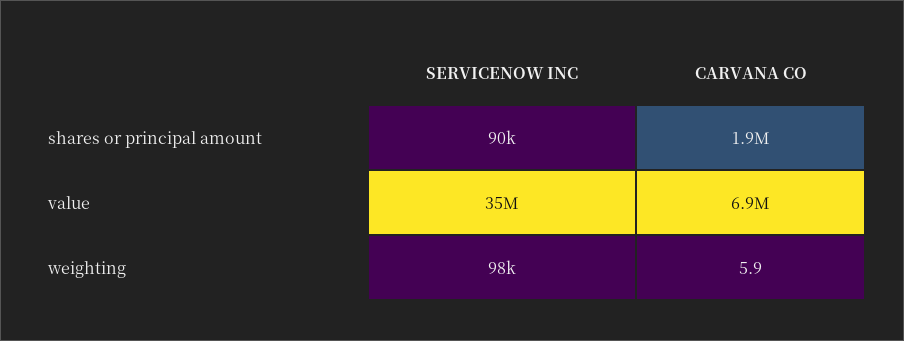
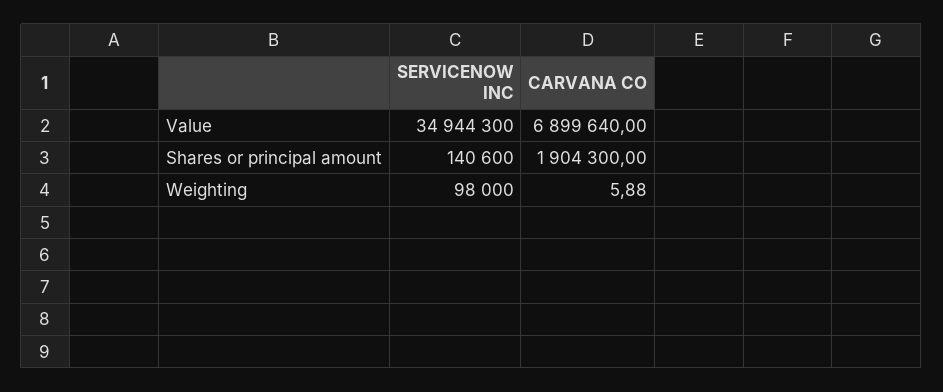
SERVICENOW INC, shares or principal amount: 90000 -> 140600

